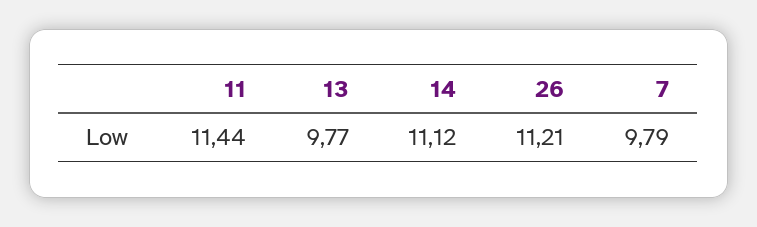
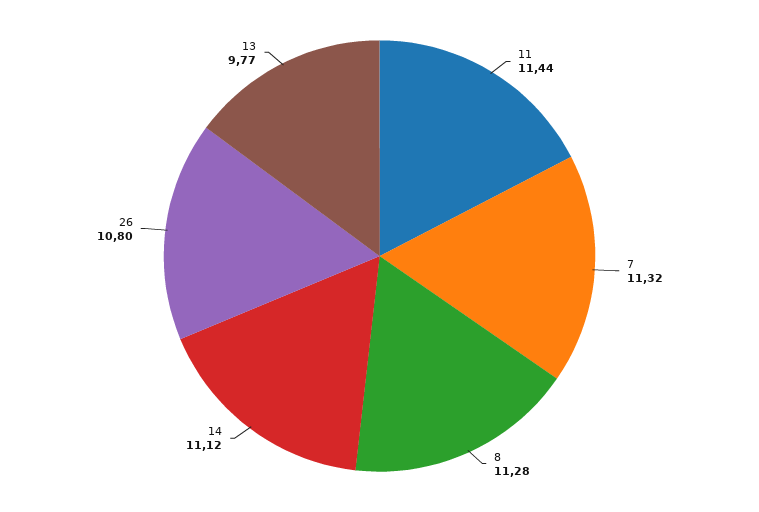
26: 11.21 -> 10.8
7: 9.79 -> 11.32
8: none -> 11.28

